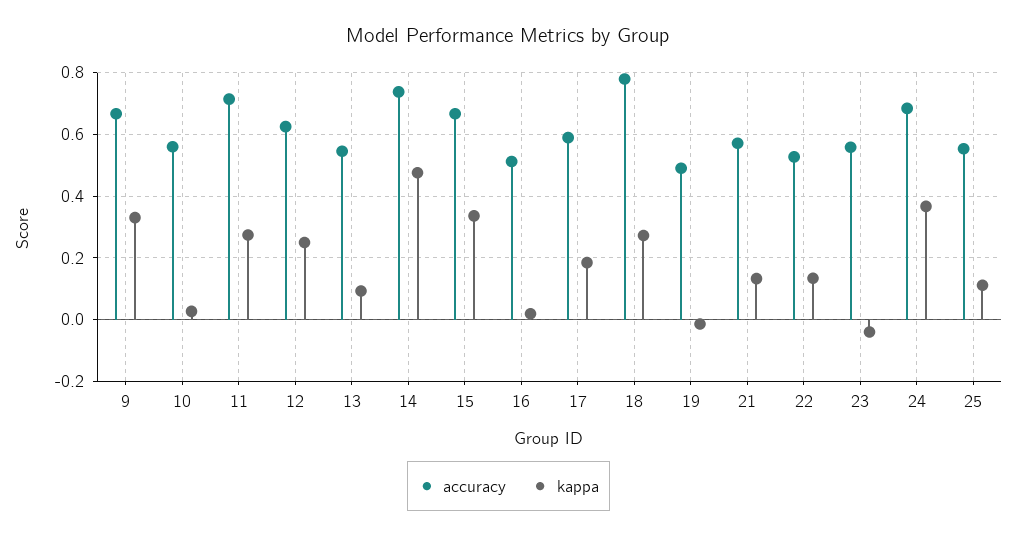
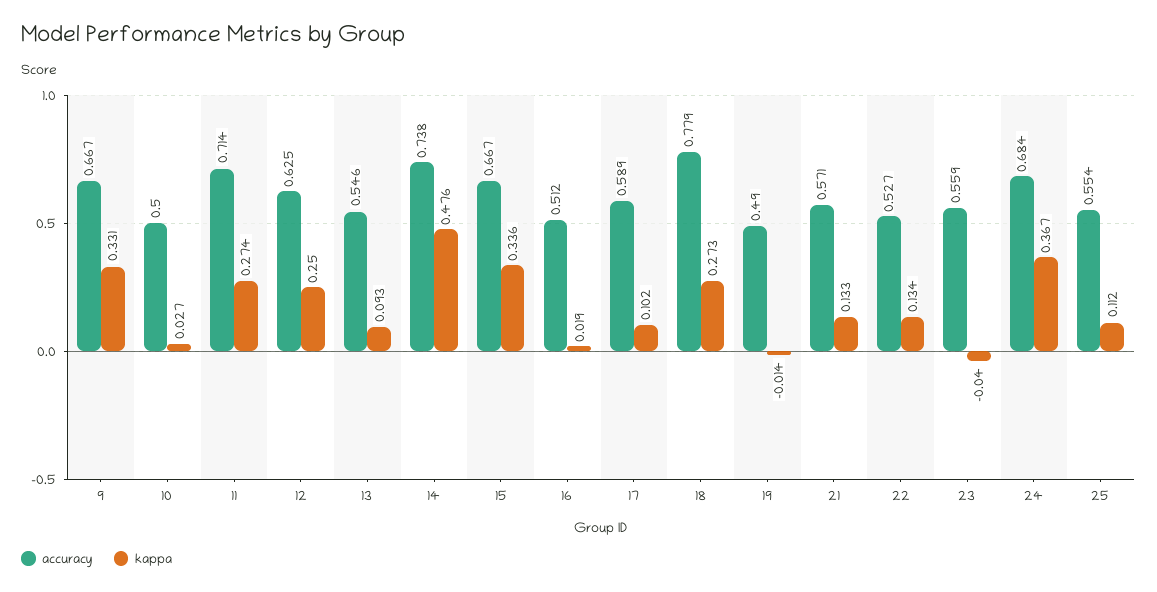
accuracy, 10: 0.56 -> 0.5
kappa, 17: 0.18 -> 0.102

